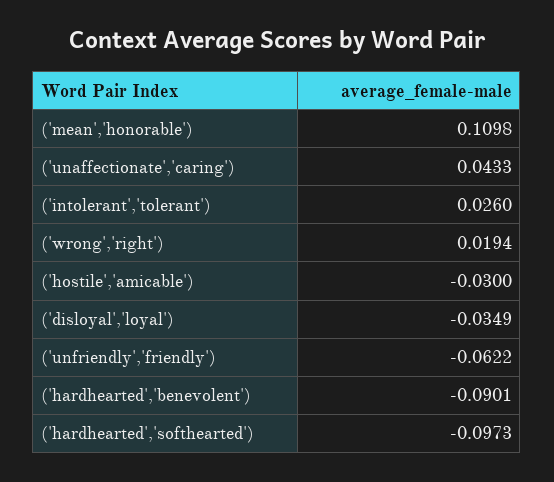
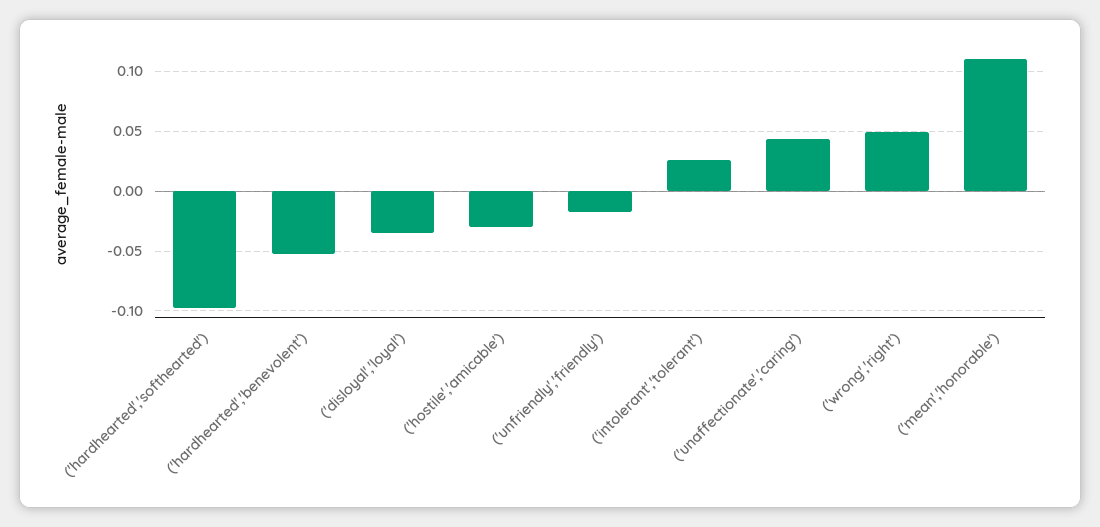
('wrong','right'): 0.0194 -> 0.05
('unfriendly','friendly'): -0.0622 -> -0.02
('hardhearted','benevolent'): -0.0901 -> -0.05

